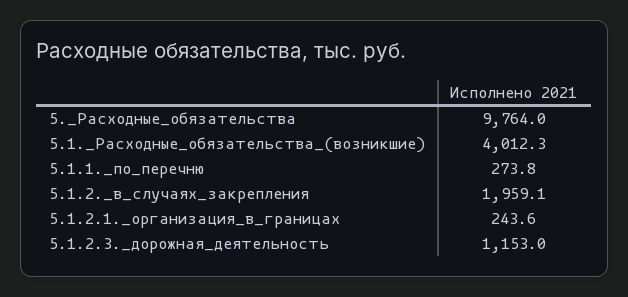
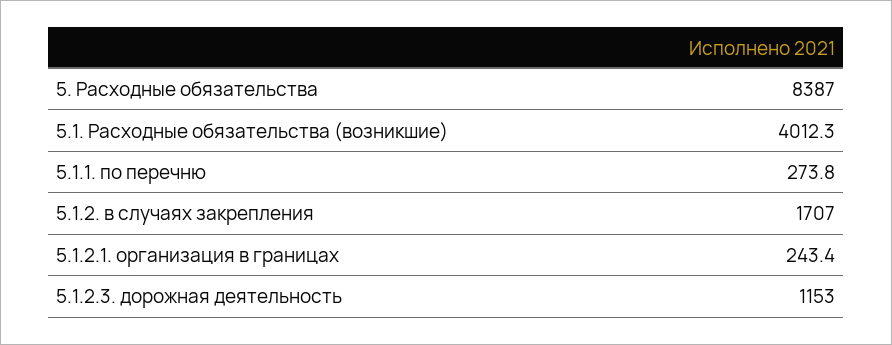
5._Расходные_обязательства: 9764 -> 8387
5.1.2._в_случаях_закрепления: 1959.1 -> 1707
5.1.2.1._организация_в_границах: 243.6 -> 243.4

